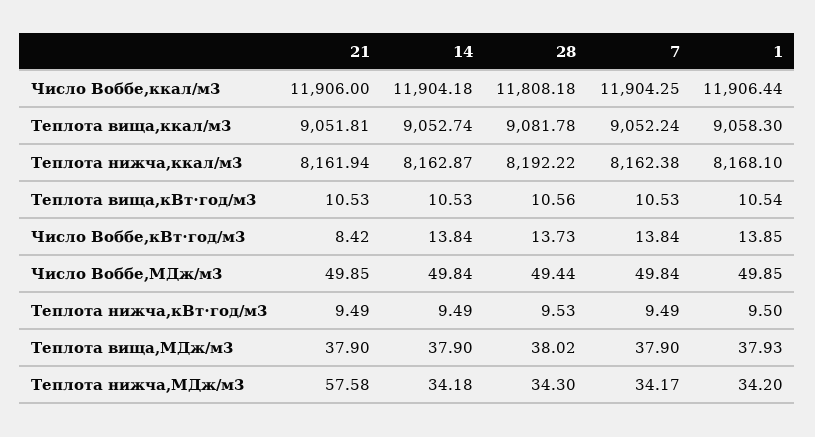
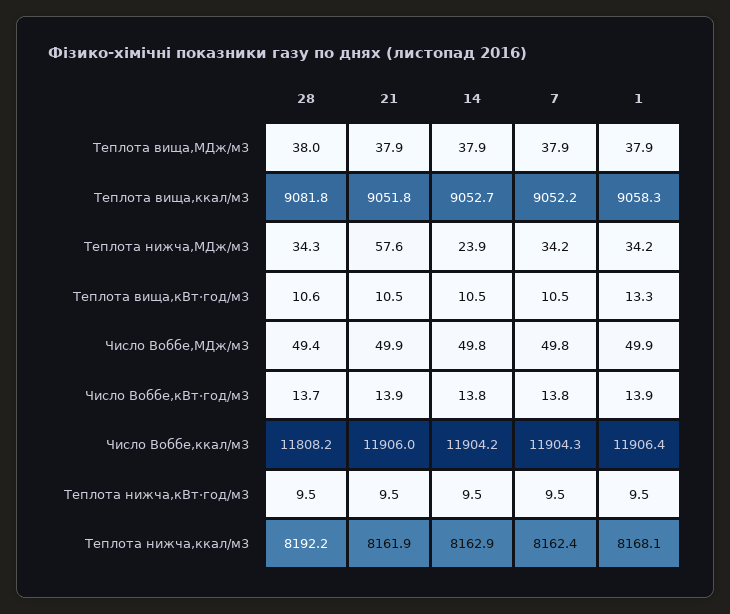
1, Теплота вища,кВт⋅год/м3: 10.54 -> 13.3
21, Число Воббе,кВт⋅год/м3: 8.42 -> 13.9
14, Теплота нижча,МДж/м3: 34.18 -> 23.9

